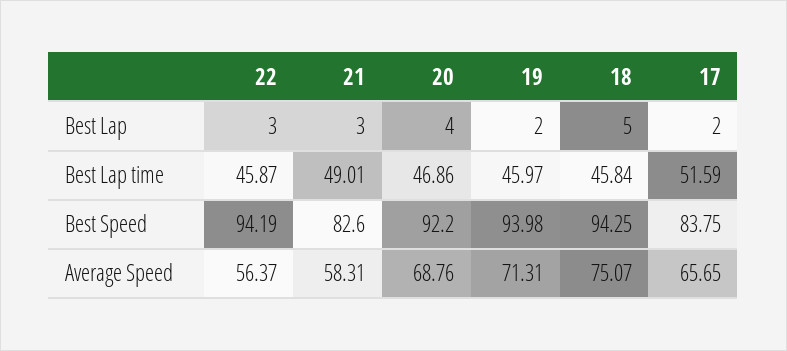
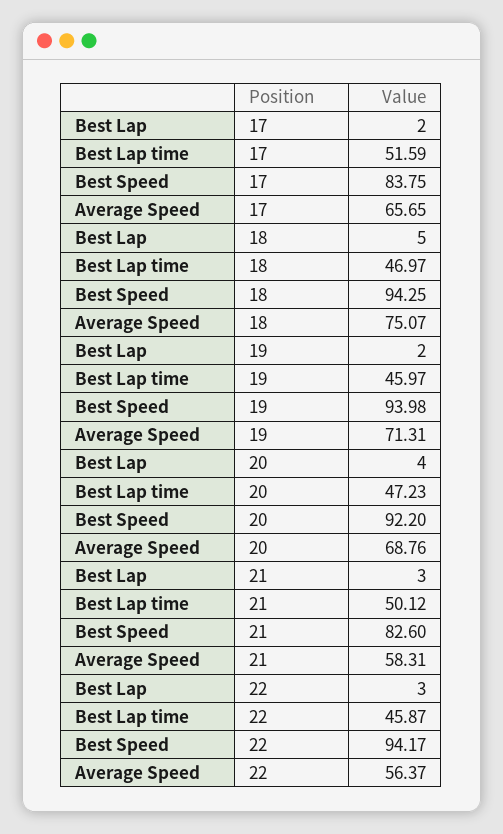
21, Best Lap time: 49.01 -> 50.12
20, Best Lap time: 46.86 -> 47.23
18, Best Lap time: 45.84 -> 46.97
22, Best Speed: 94.19 -> 94.17

